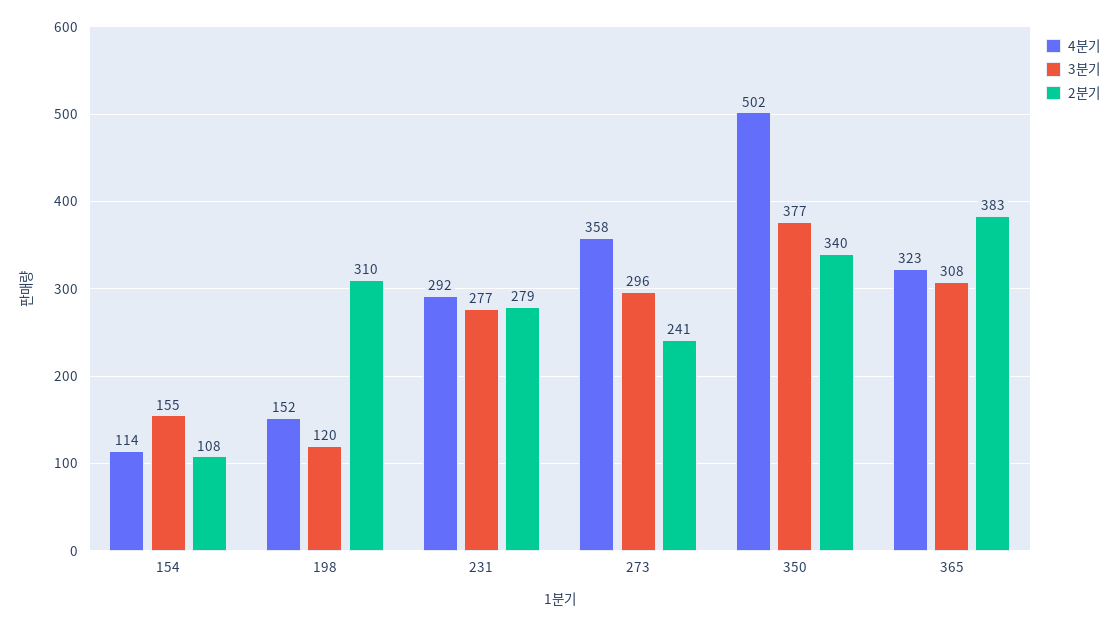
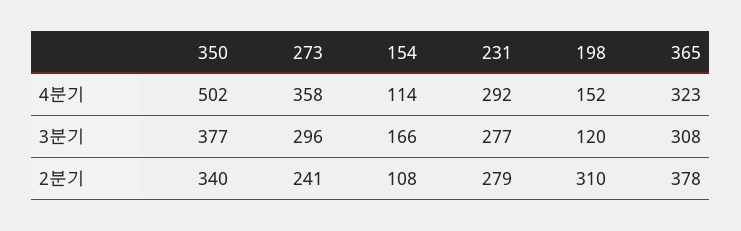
3분기, 154: 155 -> 166
2분기, 365: 383 -> 378

